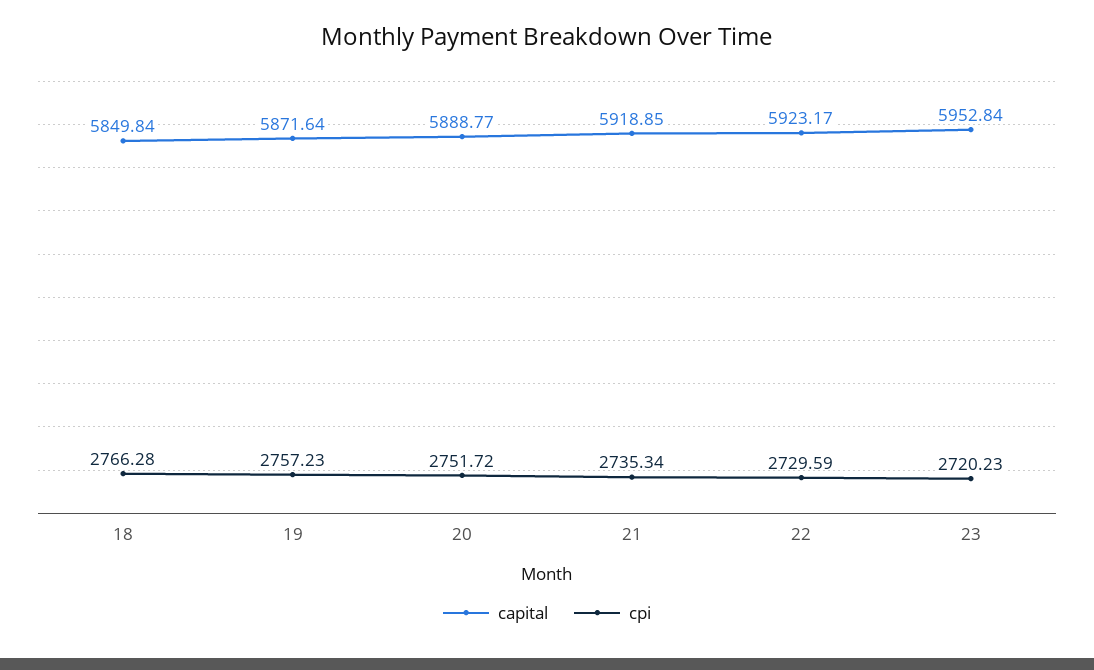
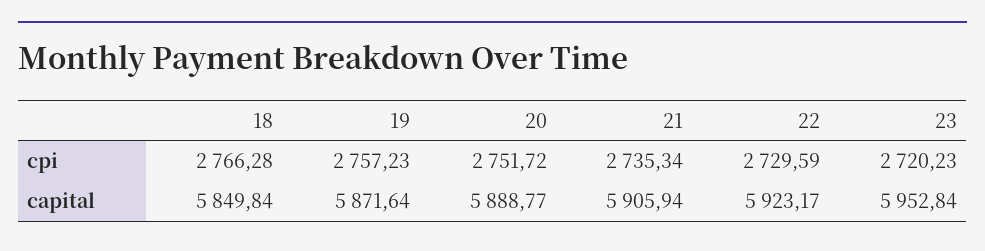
capital, 21: 5918.85 -> 5905.94

